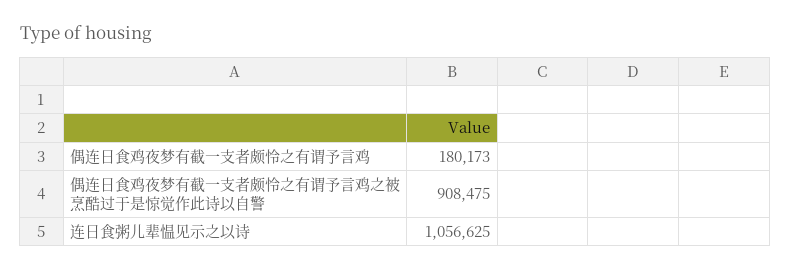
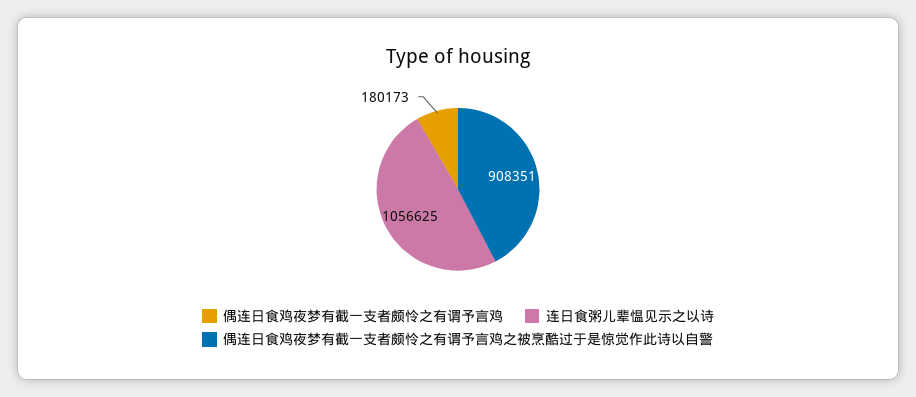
偶连日食鸡夜梦有截一支者颇怜之有谓予言鸡之被烹酷过于是惊觉作此诗以自警: 908475 -> 908351

